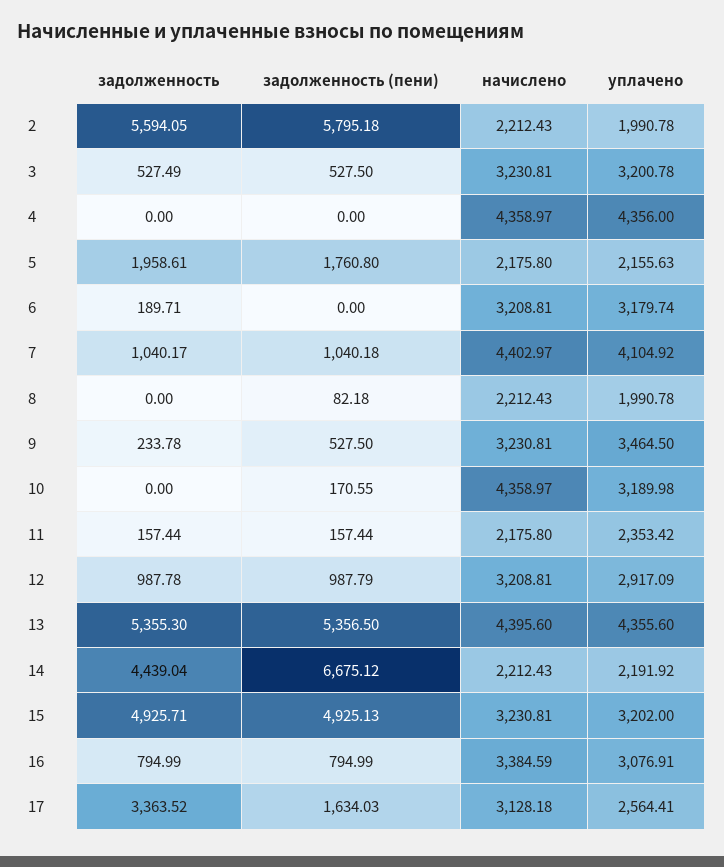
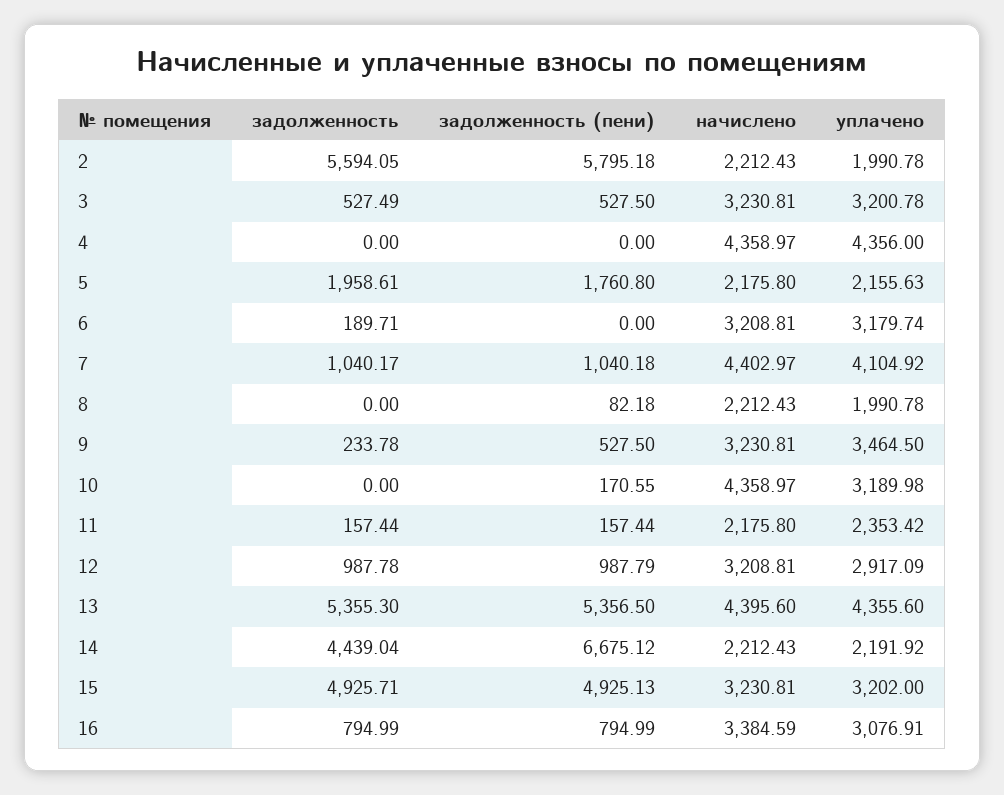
задолженность, 17: 3363.52 -> none
задолженность (пени), 17: 1634.03 -> none
начислено, 17: 3128.18 -> none
уплачено, 17: 2564.41 -> none

